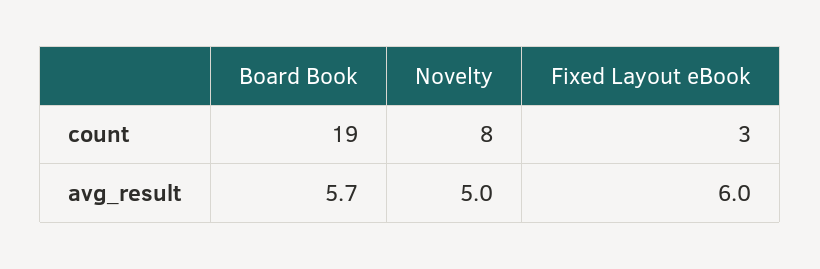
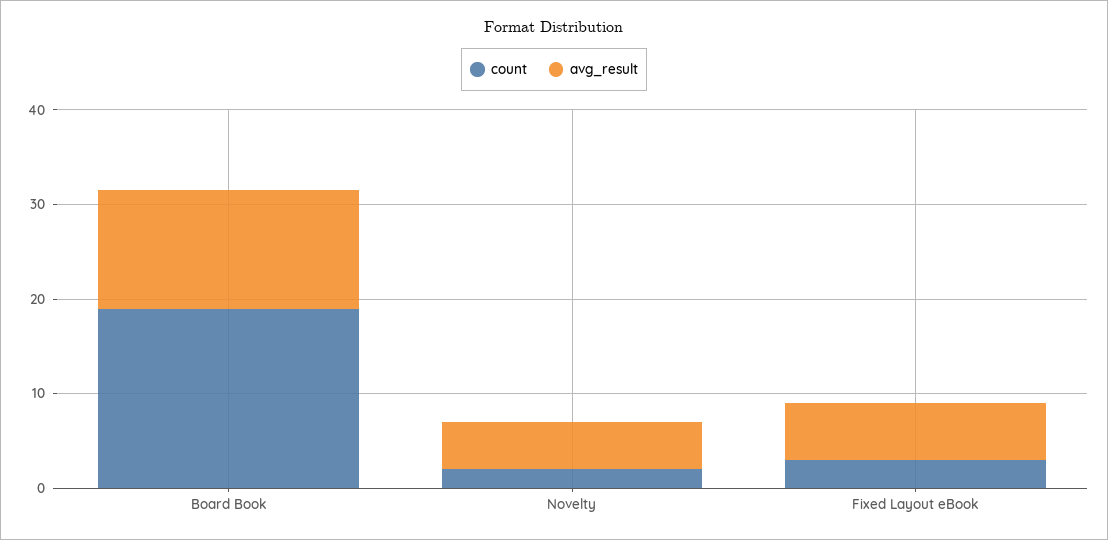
count, Novelty: 8 -> 2
avg_result, Board Book: 5.7 -> 12

